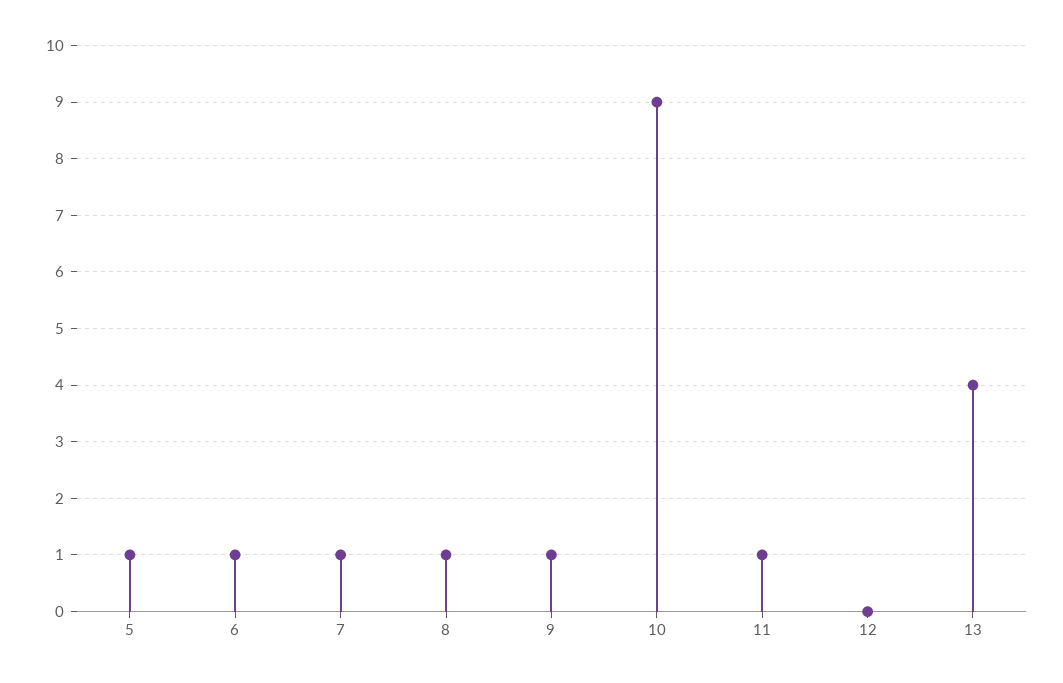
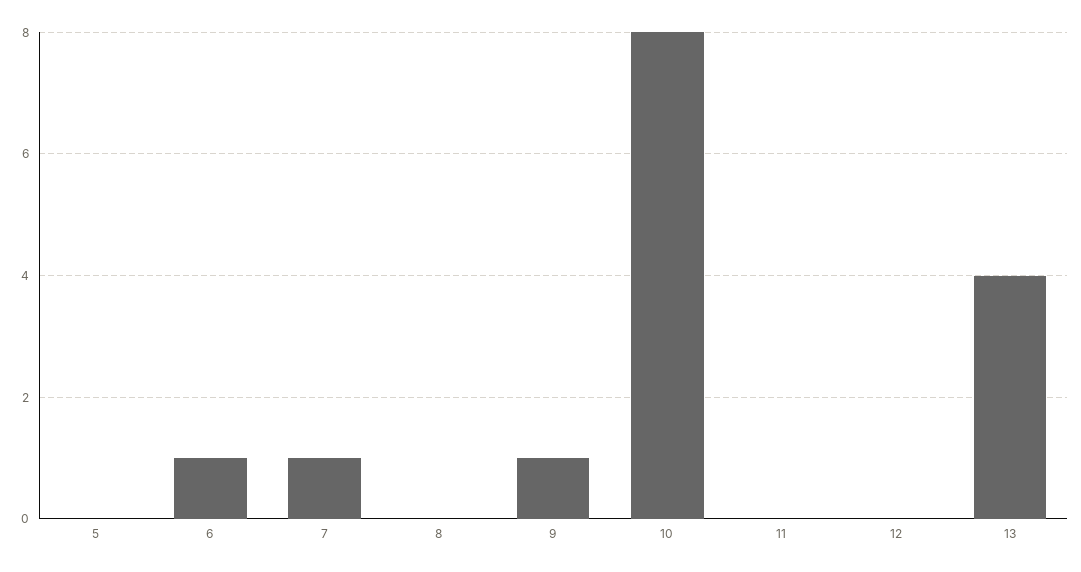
5: 1 -> 0
8: 1 -> 0
10: 9 -> 8
11: 1 -> 0

